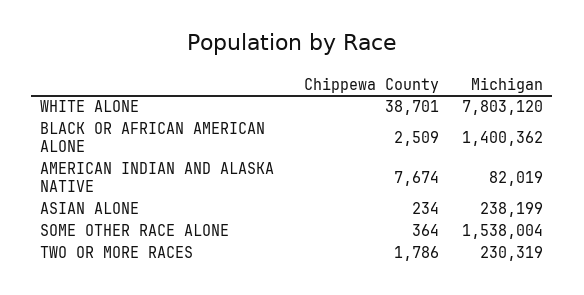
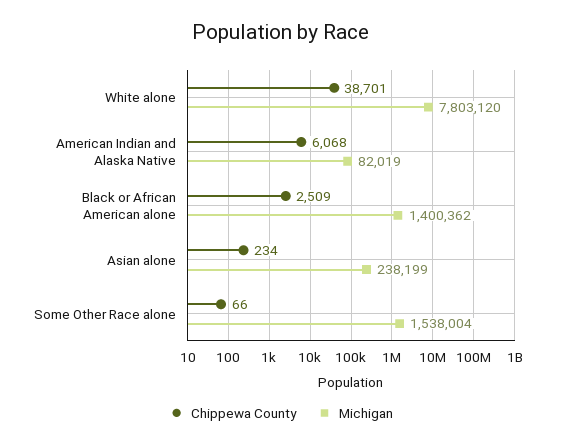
Chippewa County, AMERICAN INDIAN AND ALASKA NATIVE: 7674 -> 6068
Chippewa County, SOME OTHER RACE ALONE: 364 -> 66
Chippewa County, TWO OR MORE RACES: 1786 -> none
Michigan, TWO OR MORE RACES: 230319 -> none

